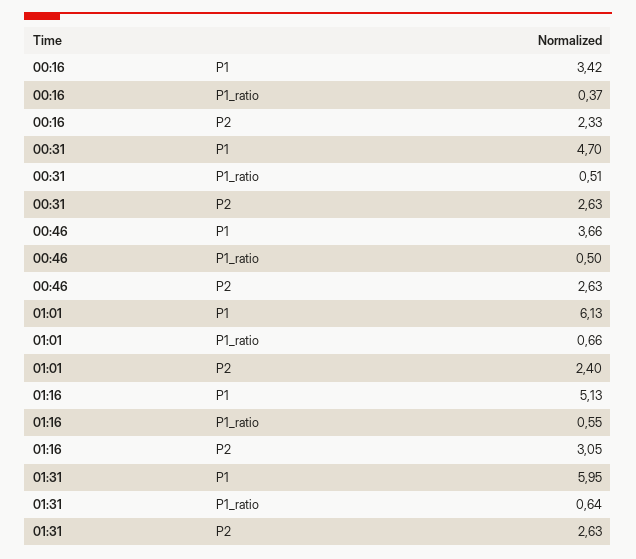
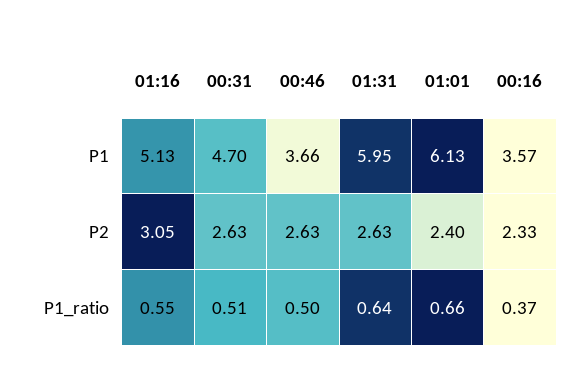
00:16, P1: 3.42 -> 3.57

